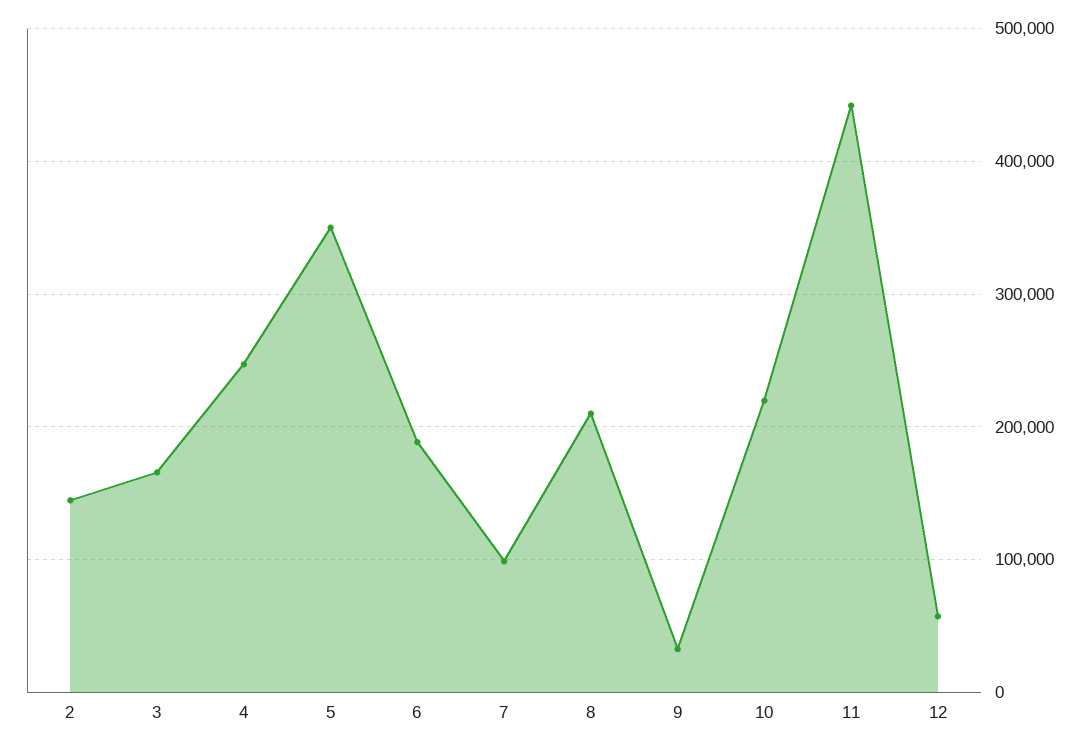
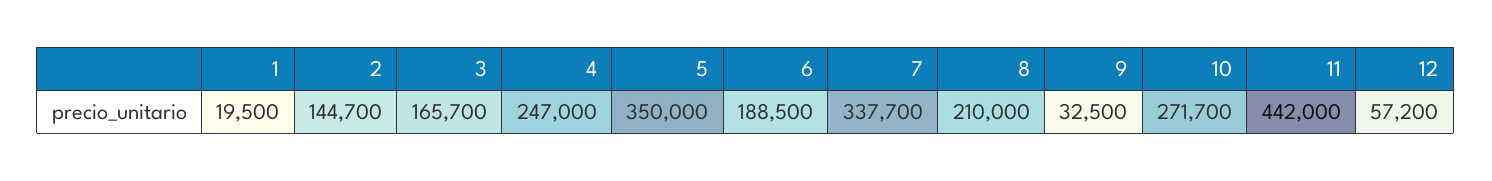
7: 100000 -> 337700
10: 220000 -> 271700
1: none -> 19500

